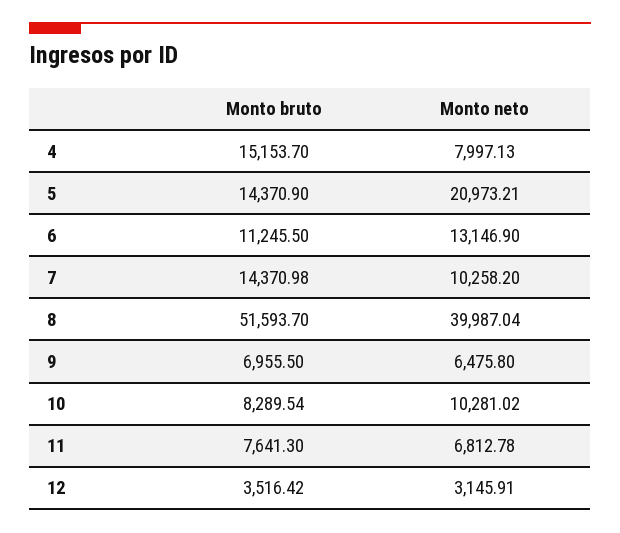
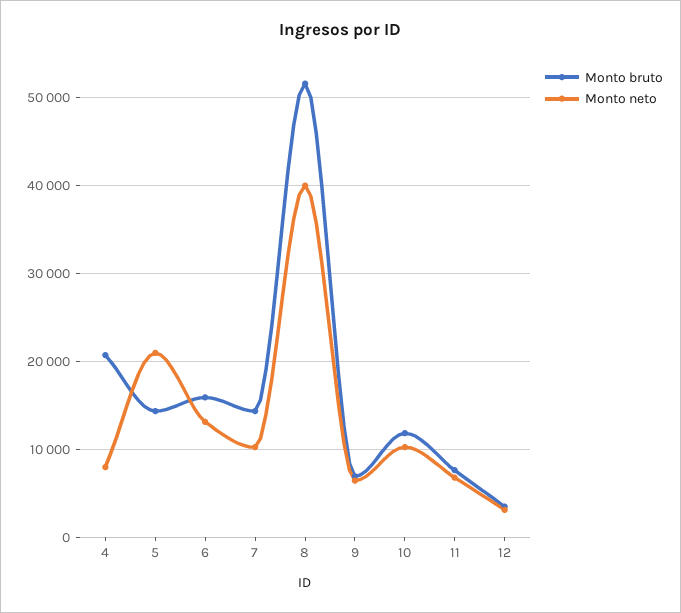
Monto bruto, 4: 15153.7 -> 21000
Monto bruto, 6: 11245.5 -> 16000
Monto bruto, 10: 8289.54 -> 12000

